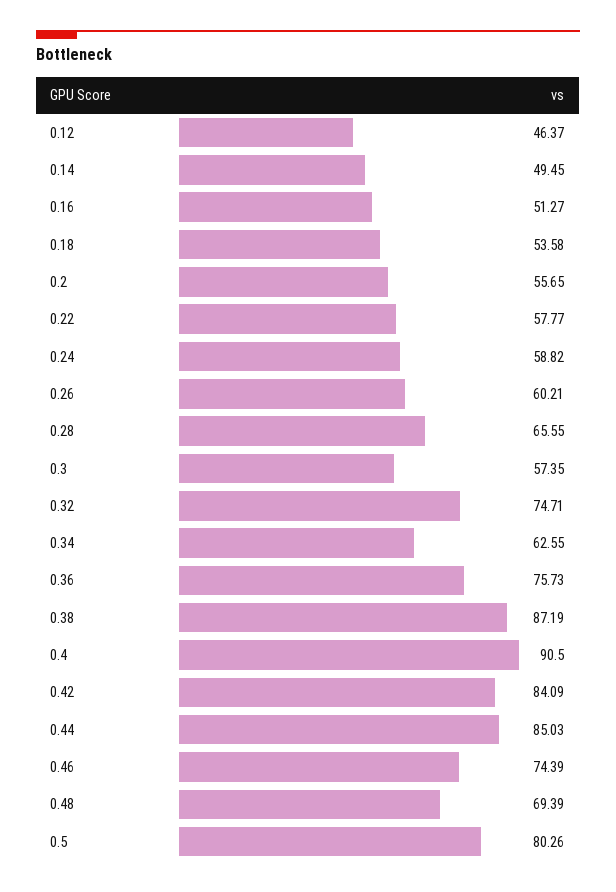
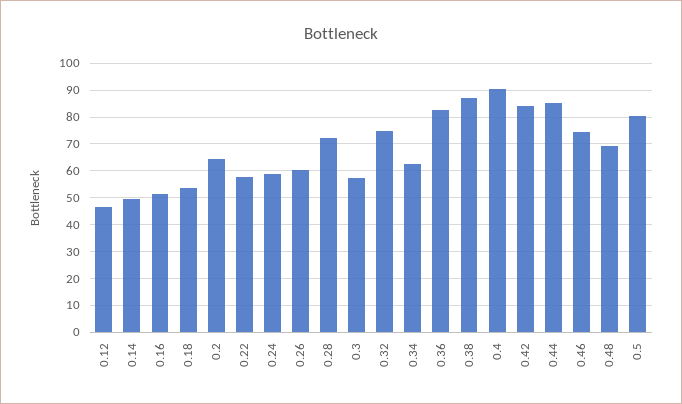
0.2: 55.65 -> 65
0.28: 65.55 -> 72.5
0.36: 75.73 -> 82.5

